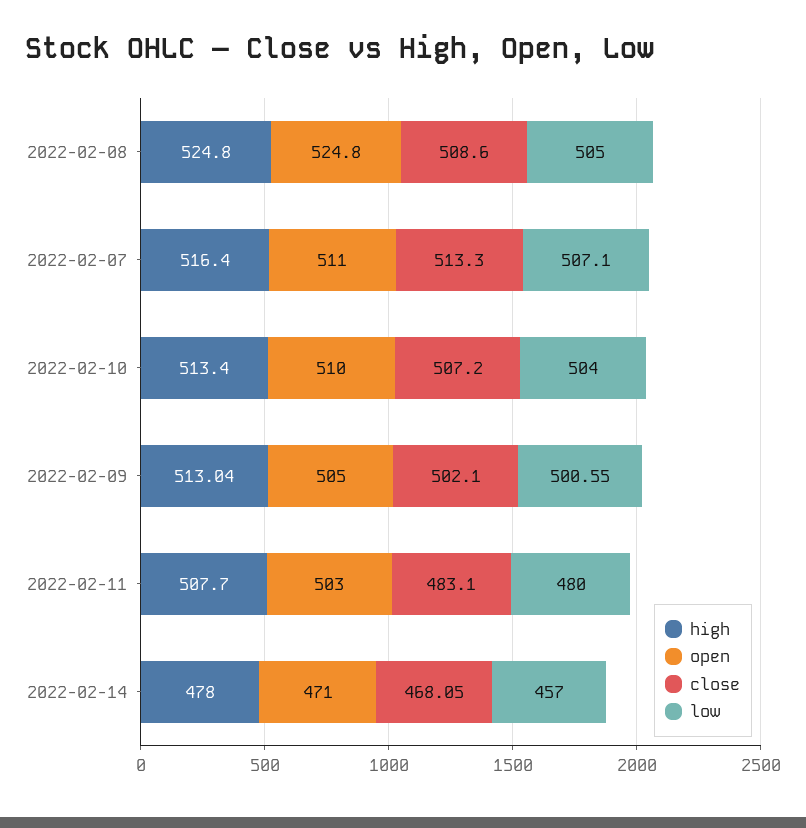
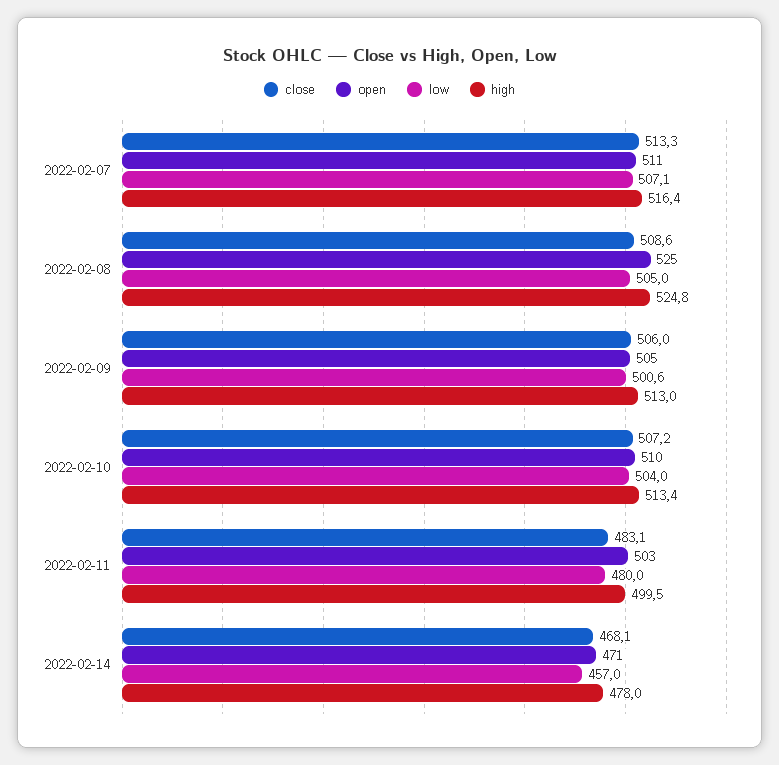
close, 2022-02-09: 502.1 -> 506
high, 2022-02-11: 507.7 -> 499.5

